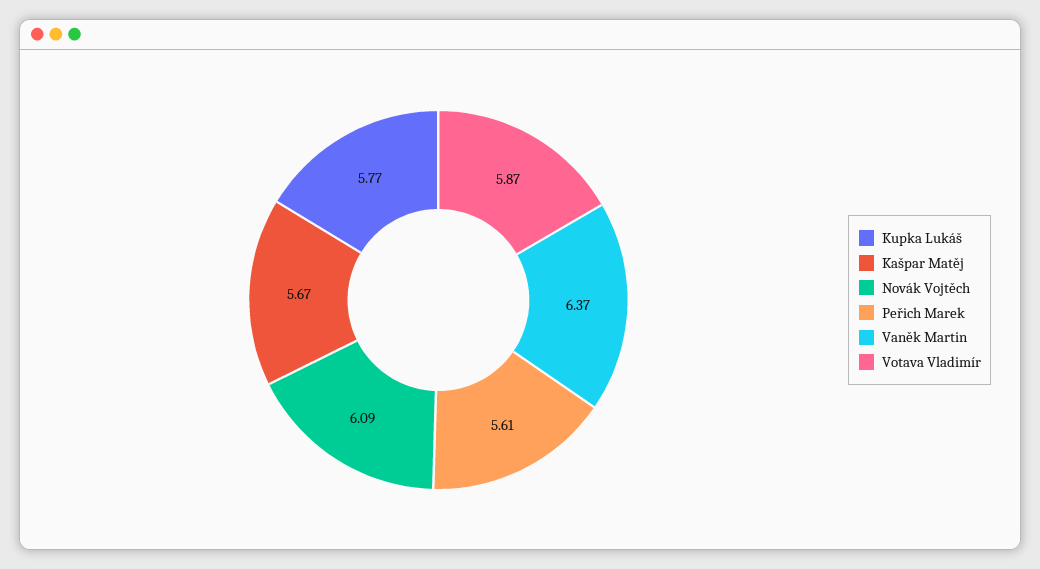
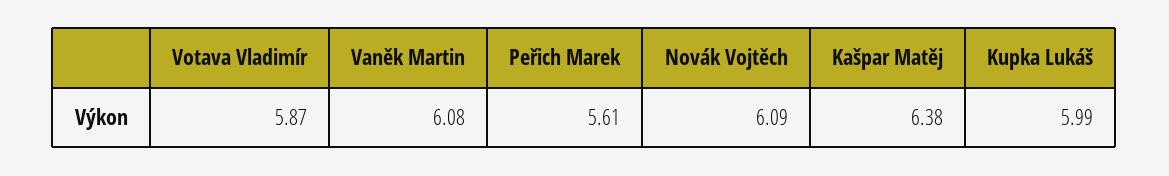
Kupka Lukáš: 5.77 -> 5.99
Kašpar Matěj: 5.67 -> 6.38
Vaněk Martin: 6.37 -> 6.08

